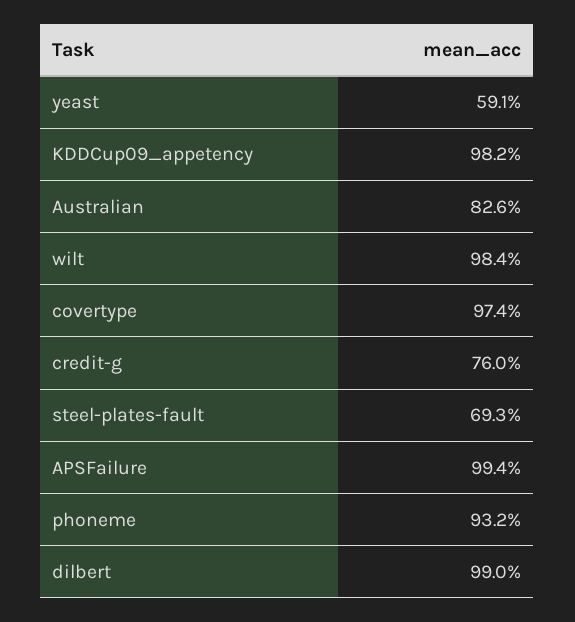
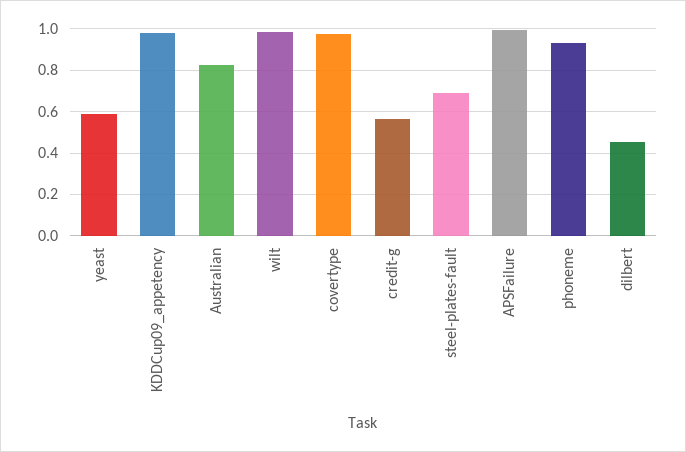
credit-g: 0.76 -> 0.55
dilbert: 0.99 -> 0.45

